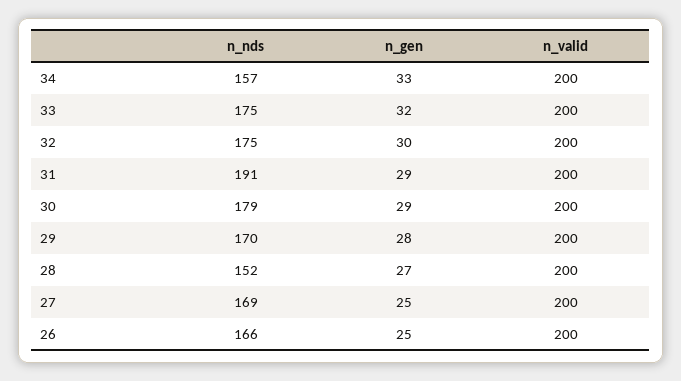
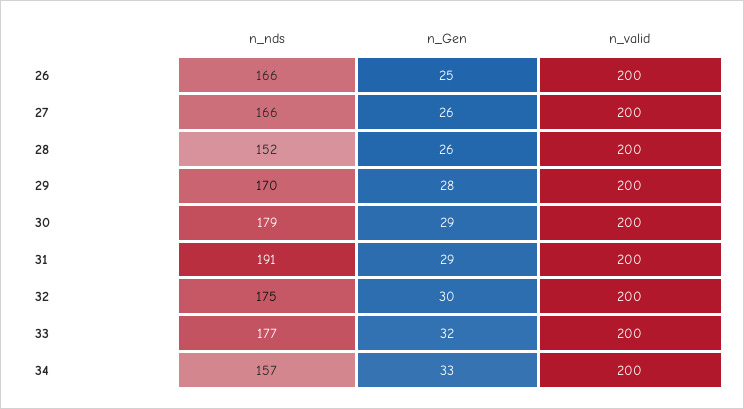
n_nds, 33: 175 -> 177
n_gen, 28: 27 -> 26
n_nds, 27: 169 -> 166
n_gen, 27: 25 -> 26

